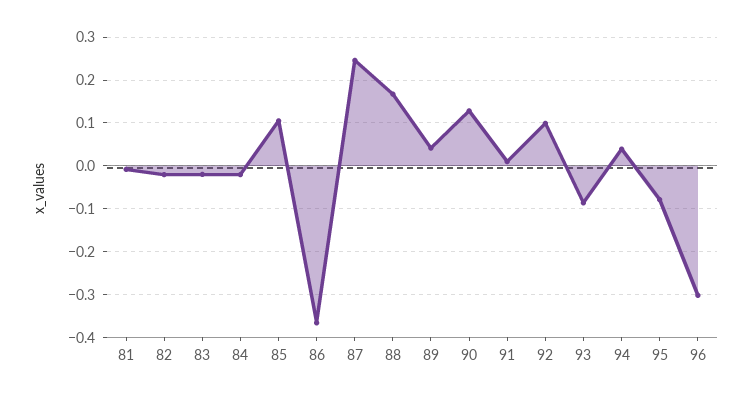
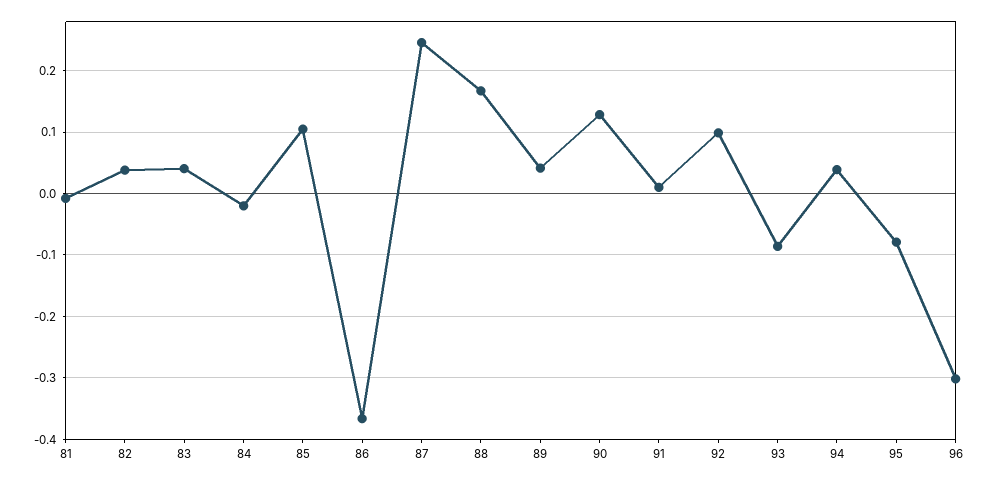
82: -0.02 -> 0.04
83: -0.02 -> 0.04

